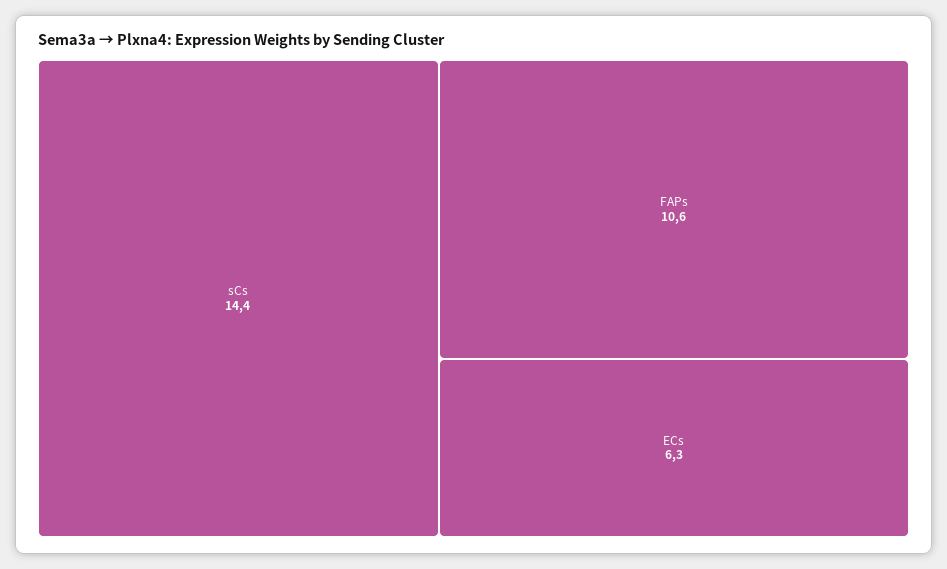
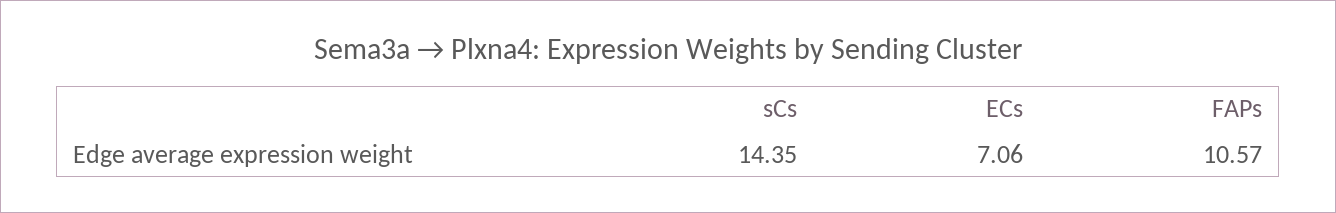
ECs: 6.3 -> 7.06

